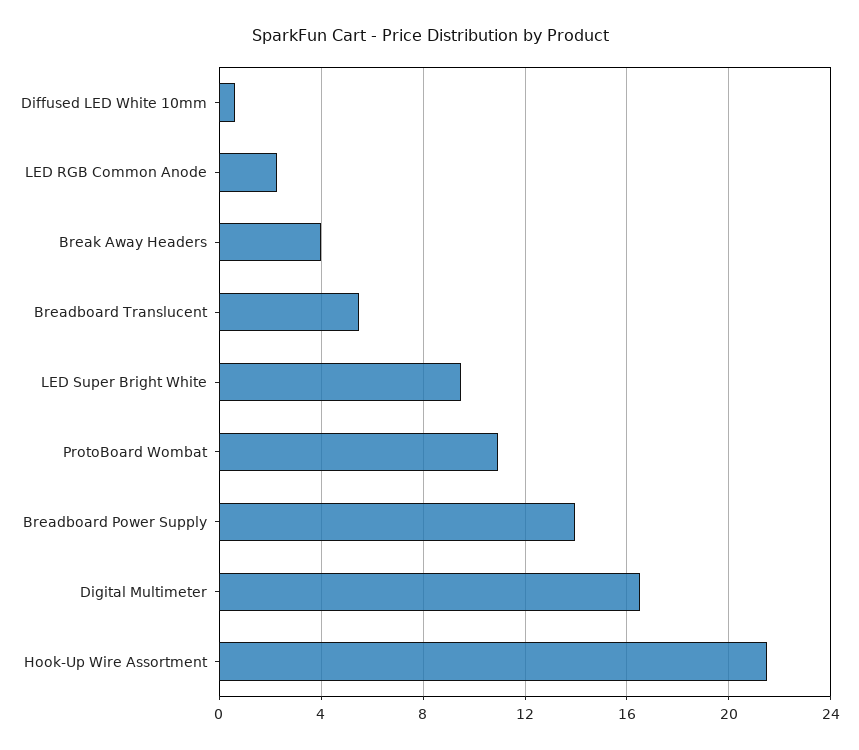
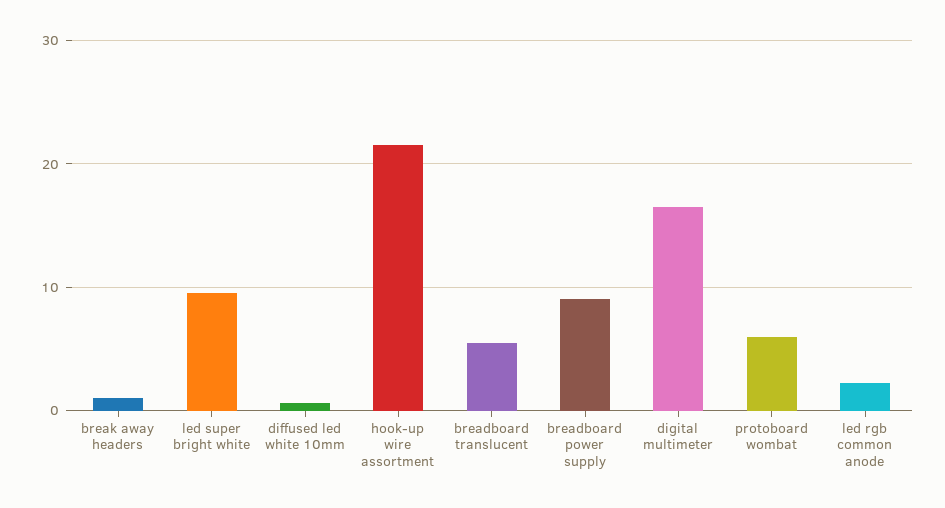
Break Away Headers: 4 -> 1
ProtoBoard Wombat: 11 -> 6
Breadboard Power Supply: 14 -> 9

